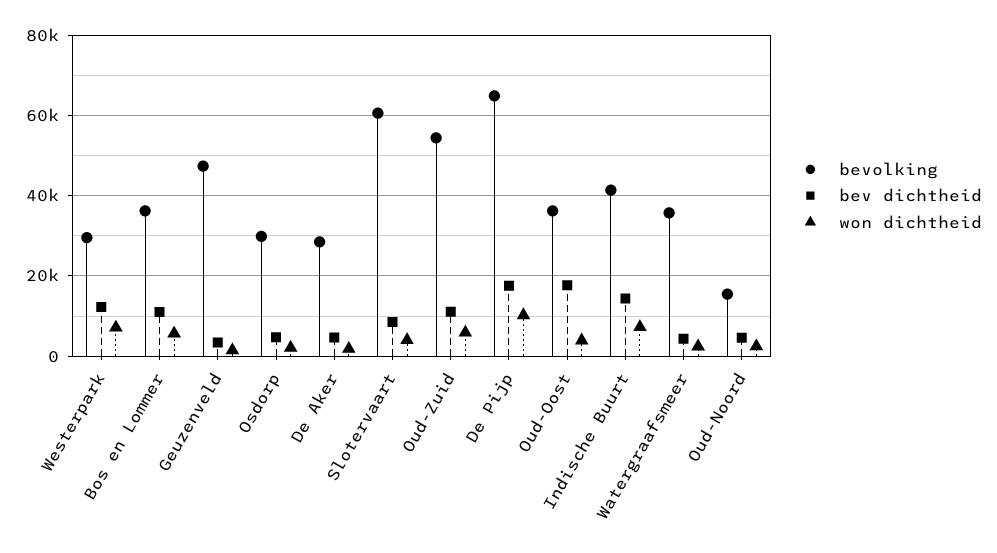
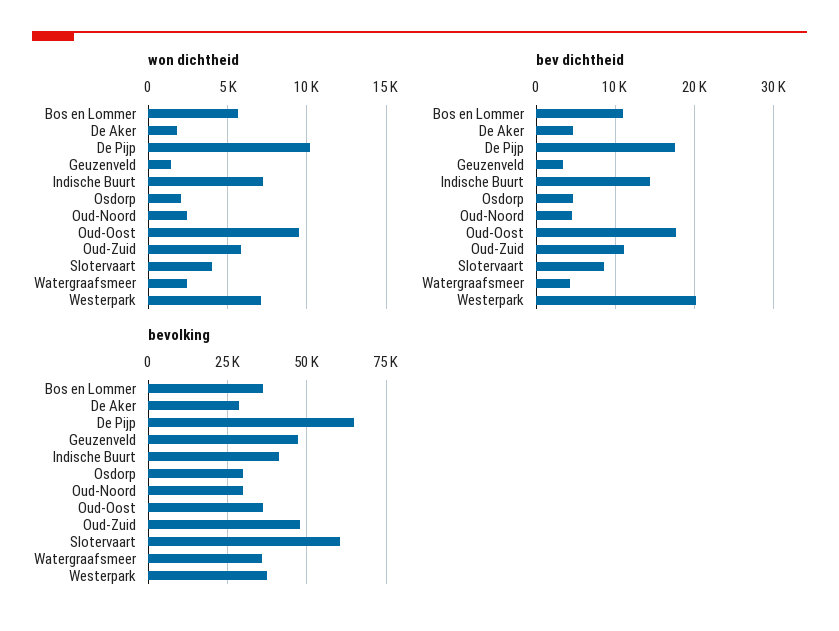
bevolking, Westerpark: 30000 -> 37500
bev dichtheid, Westerpark: 12000 -> 20000
bevolking, Oud-Zuid: 54000 -> 47500
won dichtheid, Oud-Oost: 4000 -> 9500
bevolking, Oud-Noord: 16000 -> 30000

